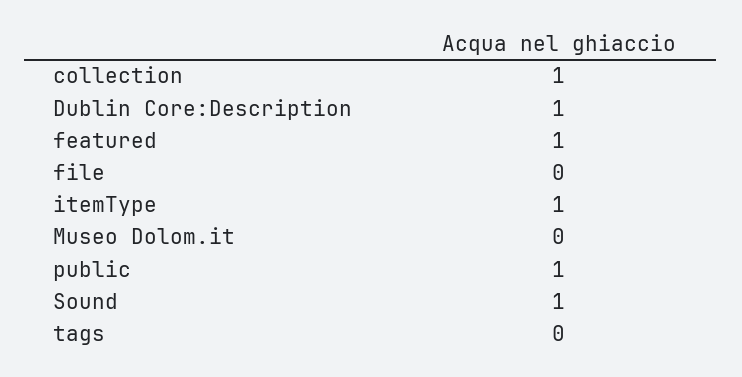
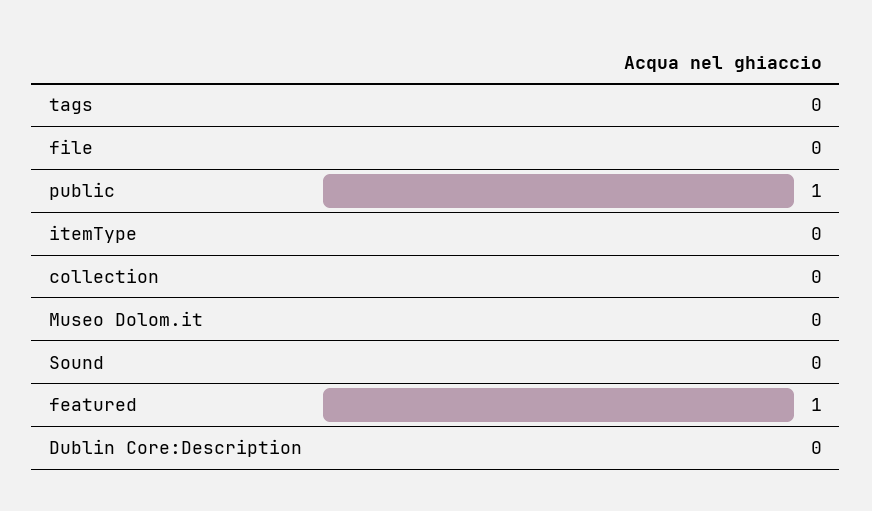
collection: 1 -> 0
Dublin Core:Description: 1 -> 0
itemType: 1 -> 0
Sound: 1 -> 0

